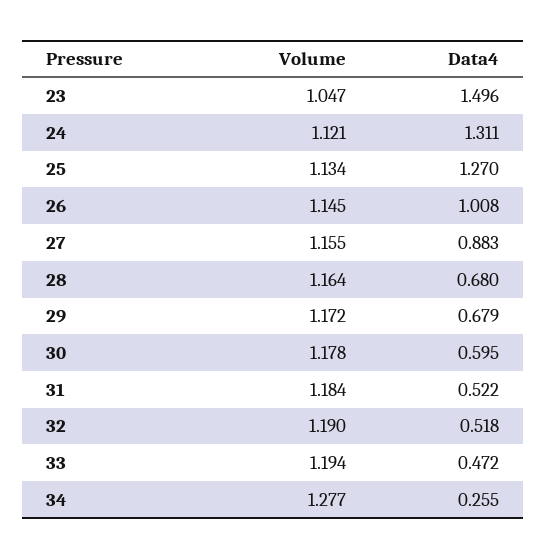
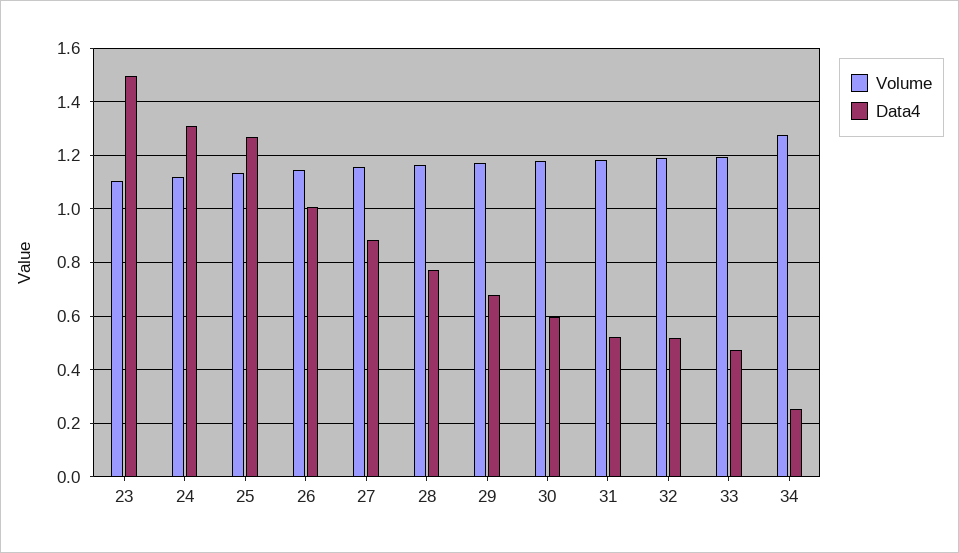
Volume, 23: 1.047 -> 1.1
Data4, 28: 0.68 -> 0.775

